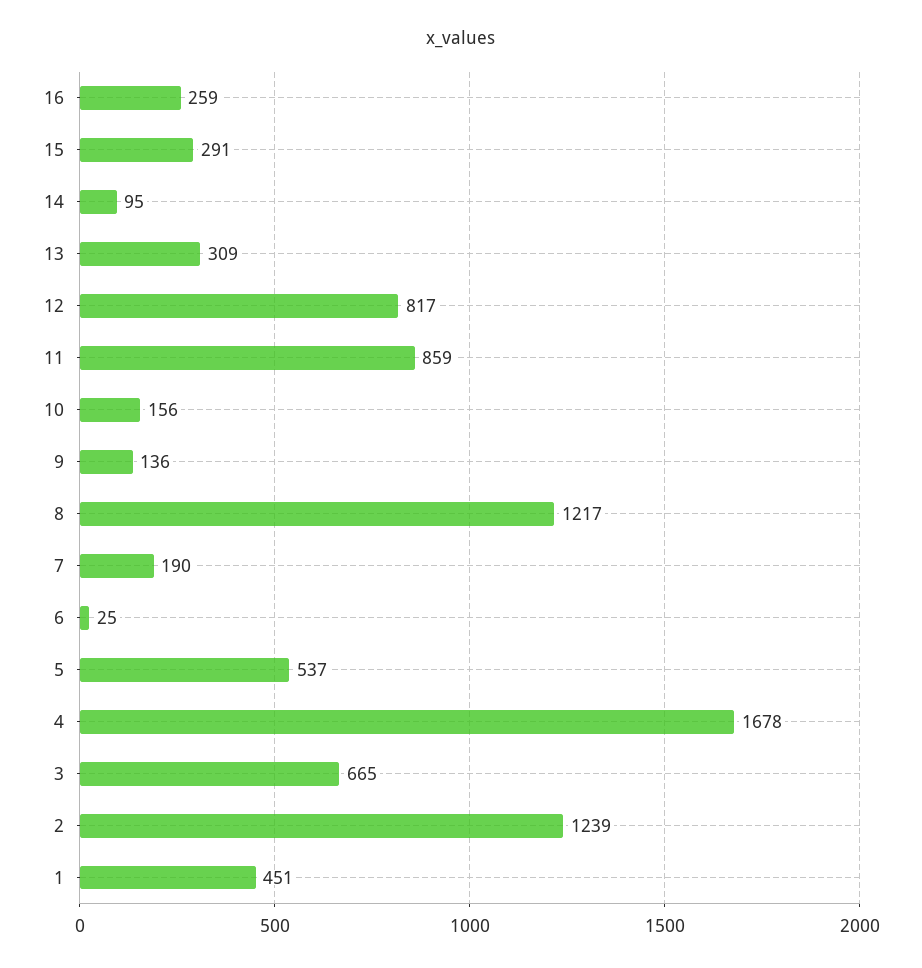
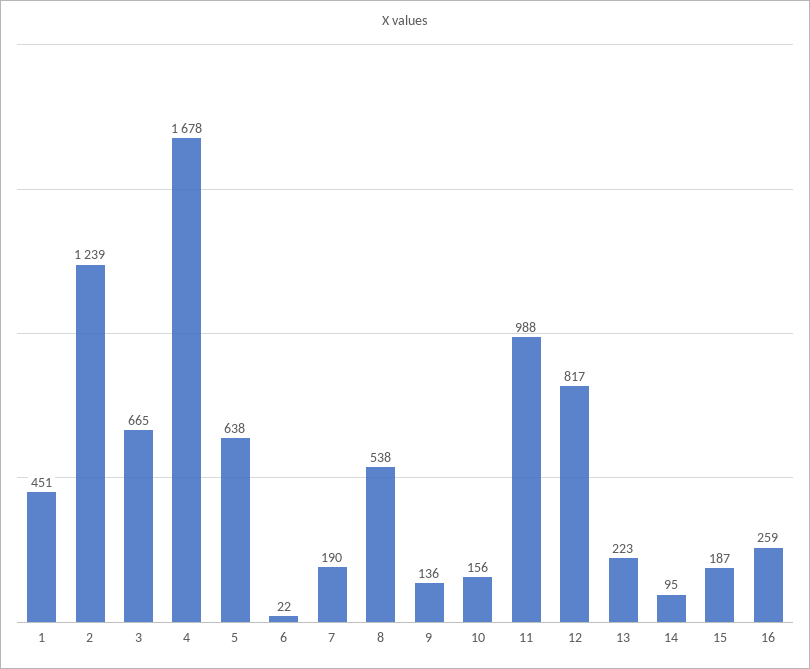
15: 291 -> 187
13: 309 -> 223
11: 859 -> 988
8: 1217 -> 538
6: 25 -> 22
5: 537 -> 638

